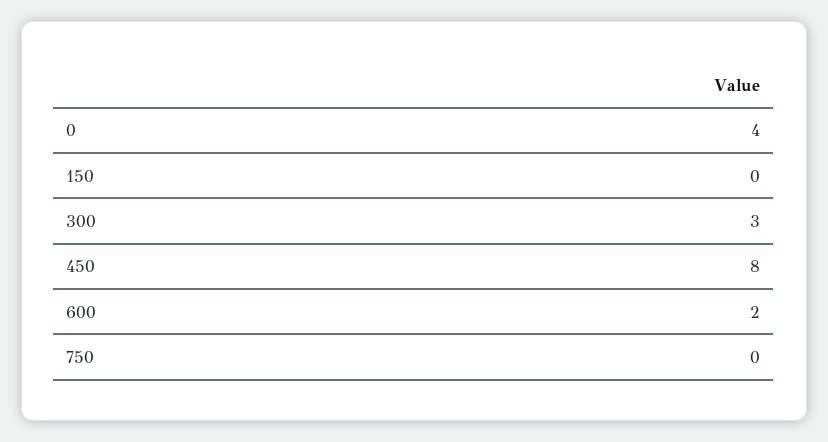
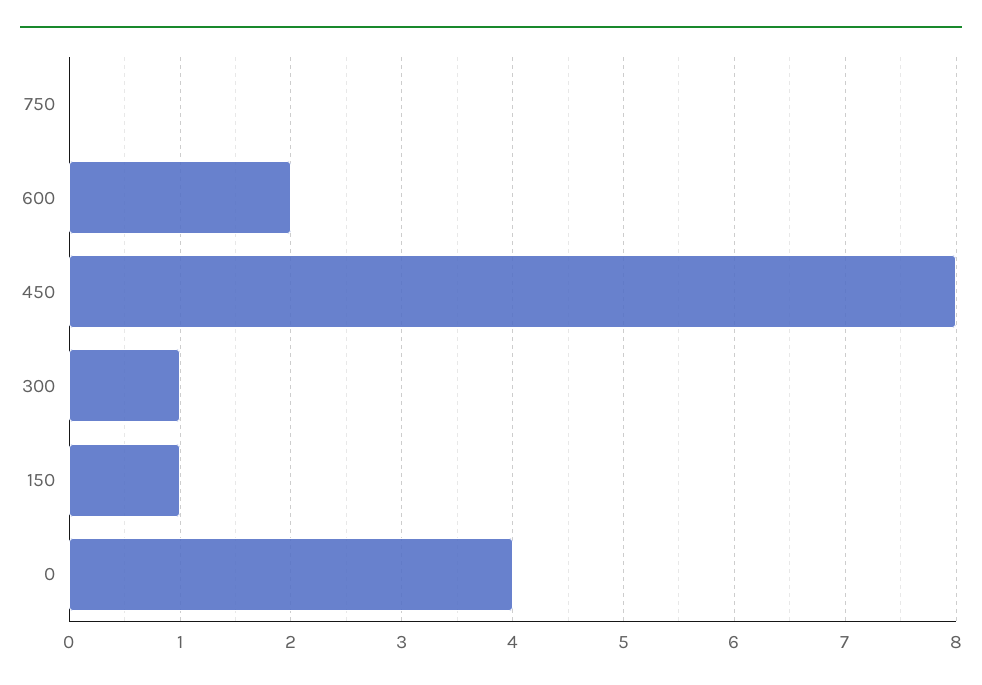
150: 0 -> 1
300: 3 -> 1

